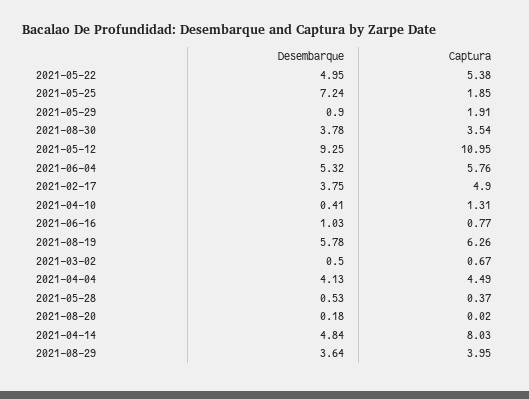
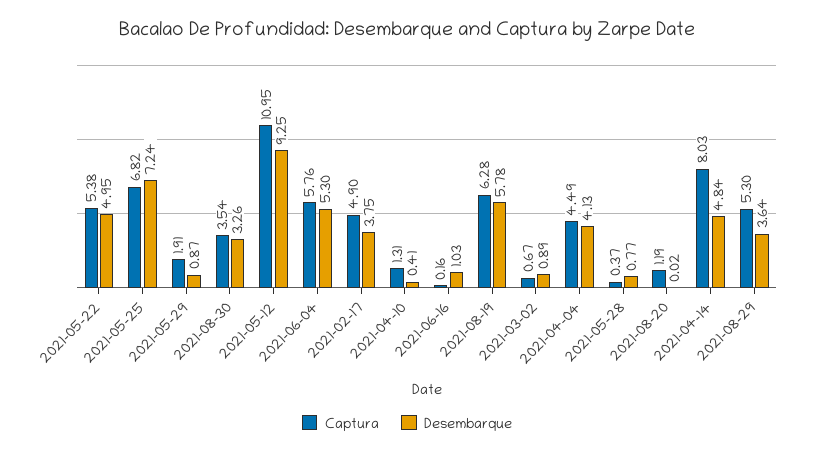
Captura, 2021-05-25: 1.85 -> 6.82
Desembarque, 2021-05-29: 0.9 -> 0.87
Desembarque, 2021-08-30: 3.78 -> 3.26
Desembarque, 2021-06-04: 5.32 -> 5.3
Captura, 2021-06-16: 0.77 -> 0.16
Captura, 2021-08-19: 6.26 -> 6.28
Desembarque, 2021-03-02: 0.5 -> 0.89
Desembarque, 2021-05-28: 0.53 -> 0.77
Desembarque, 2021-08-20: 0.18 -> 0.02
Captura, 2021-08-20: 0.02 -> 1.19
Captura, 2021-08-29: 3.95 -> 5.3

